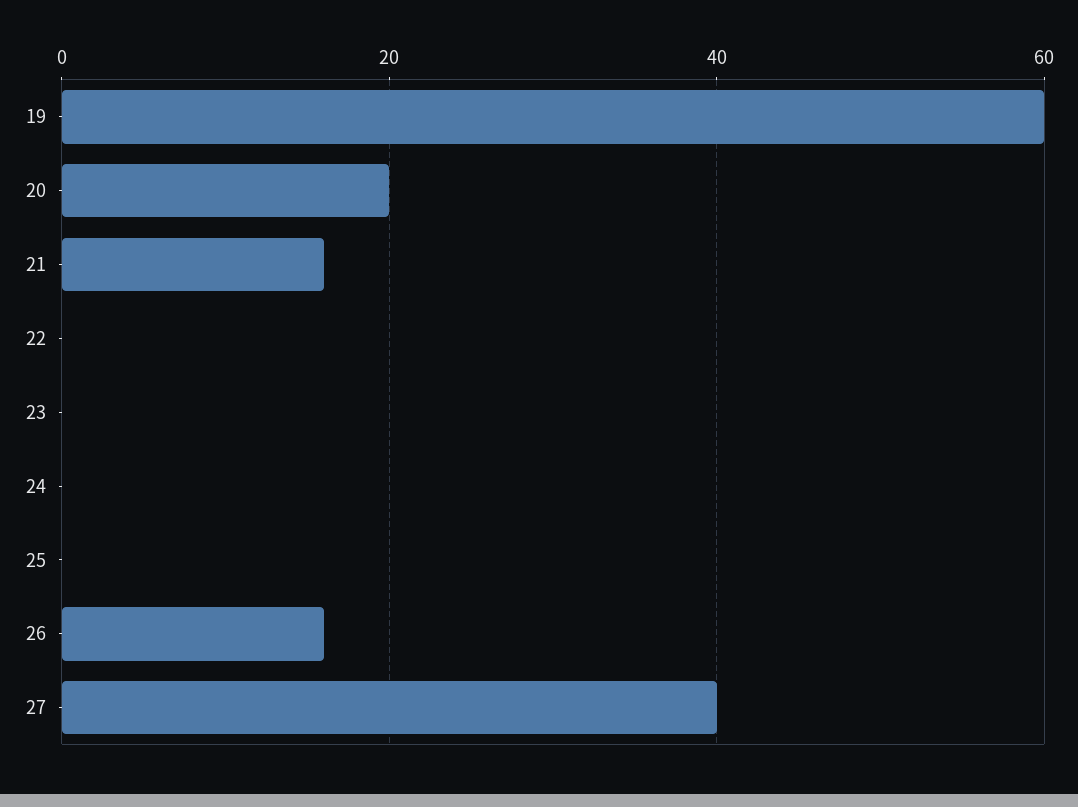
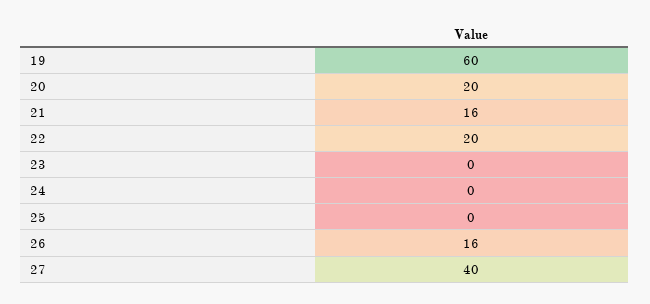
22: 0 -> 20

